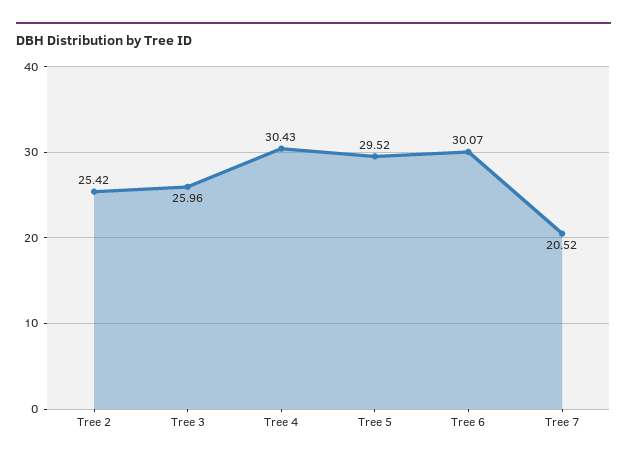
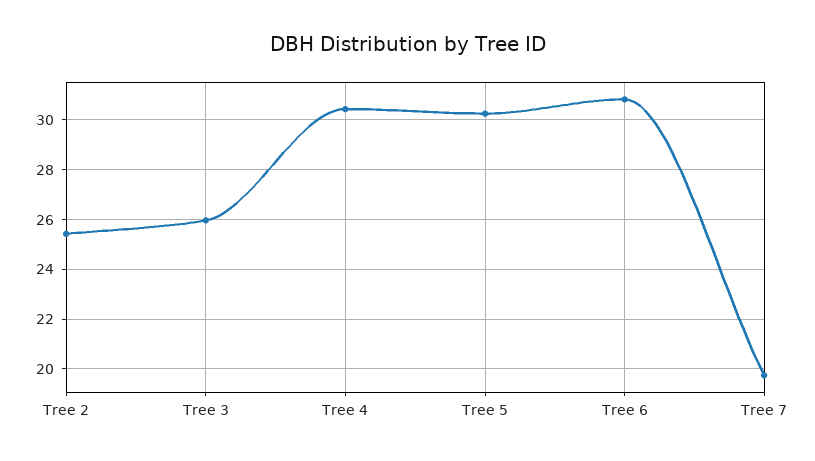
Tree 5: 29.52 -> 30.25
Tree 6: 30.07 -> 30.75
Tree 7: 20.52 -> 19.75

